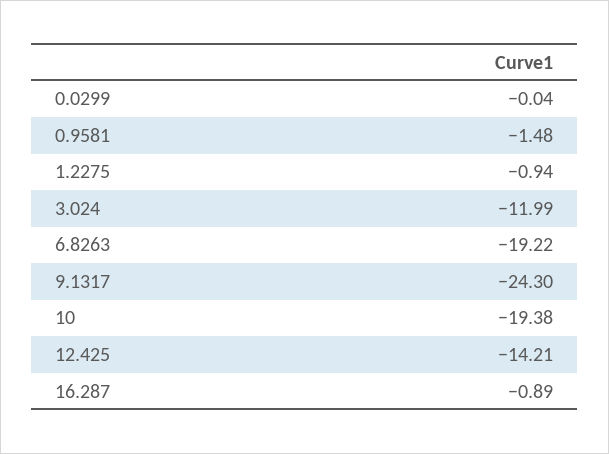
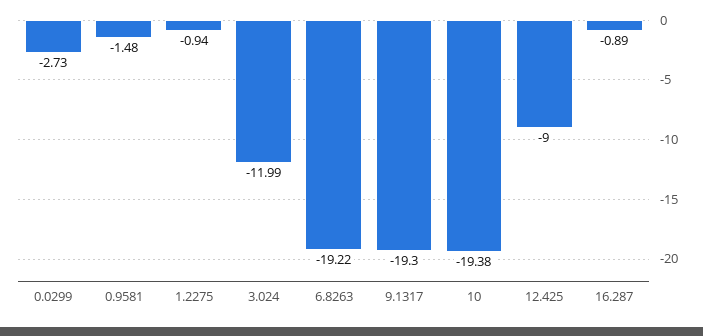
0.0299: -0.04 -> -2.73
9.1317: -24.3 -> -19.3
12.425: -14.21 -> -9

